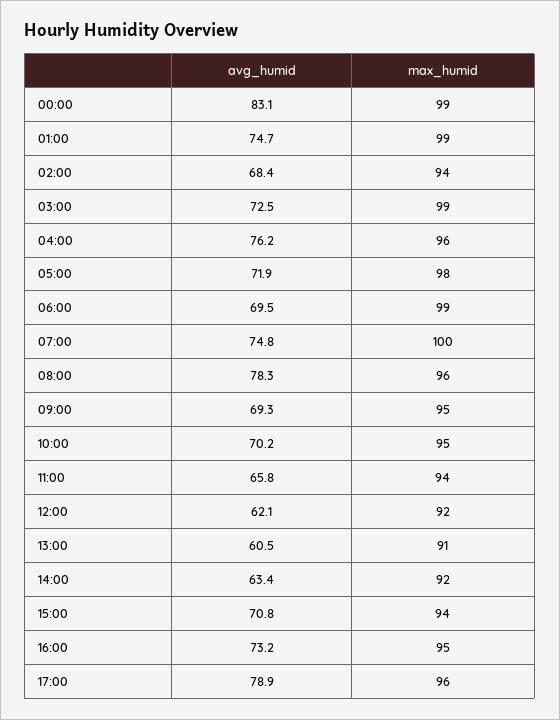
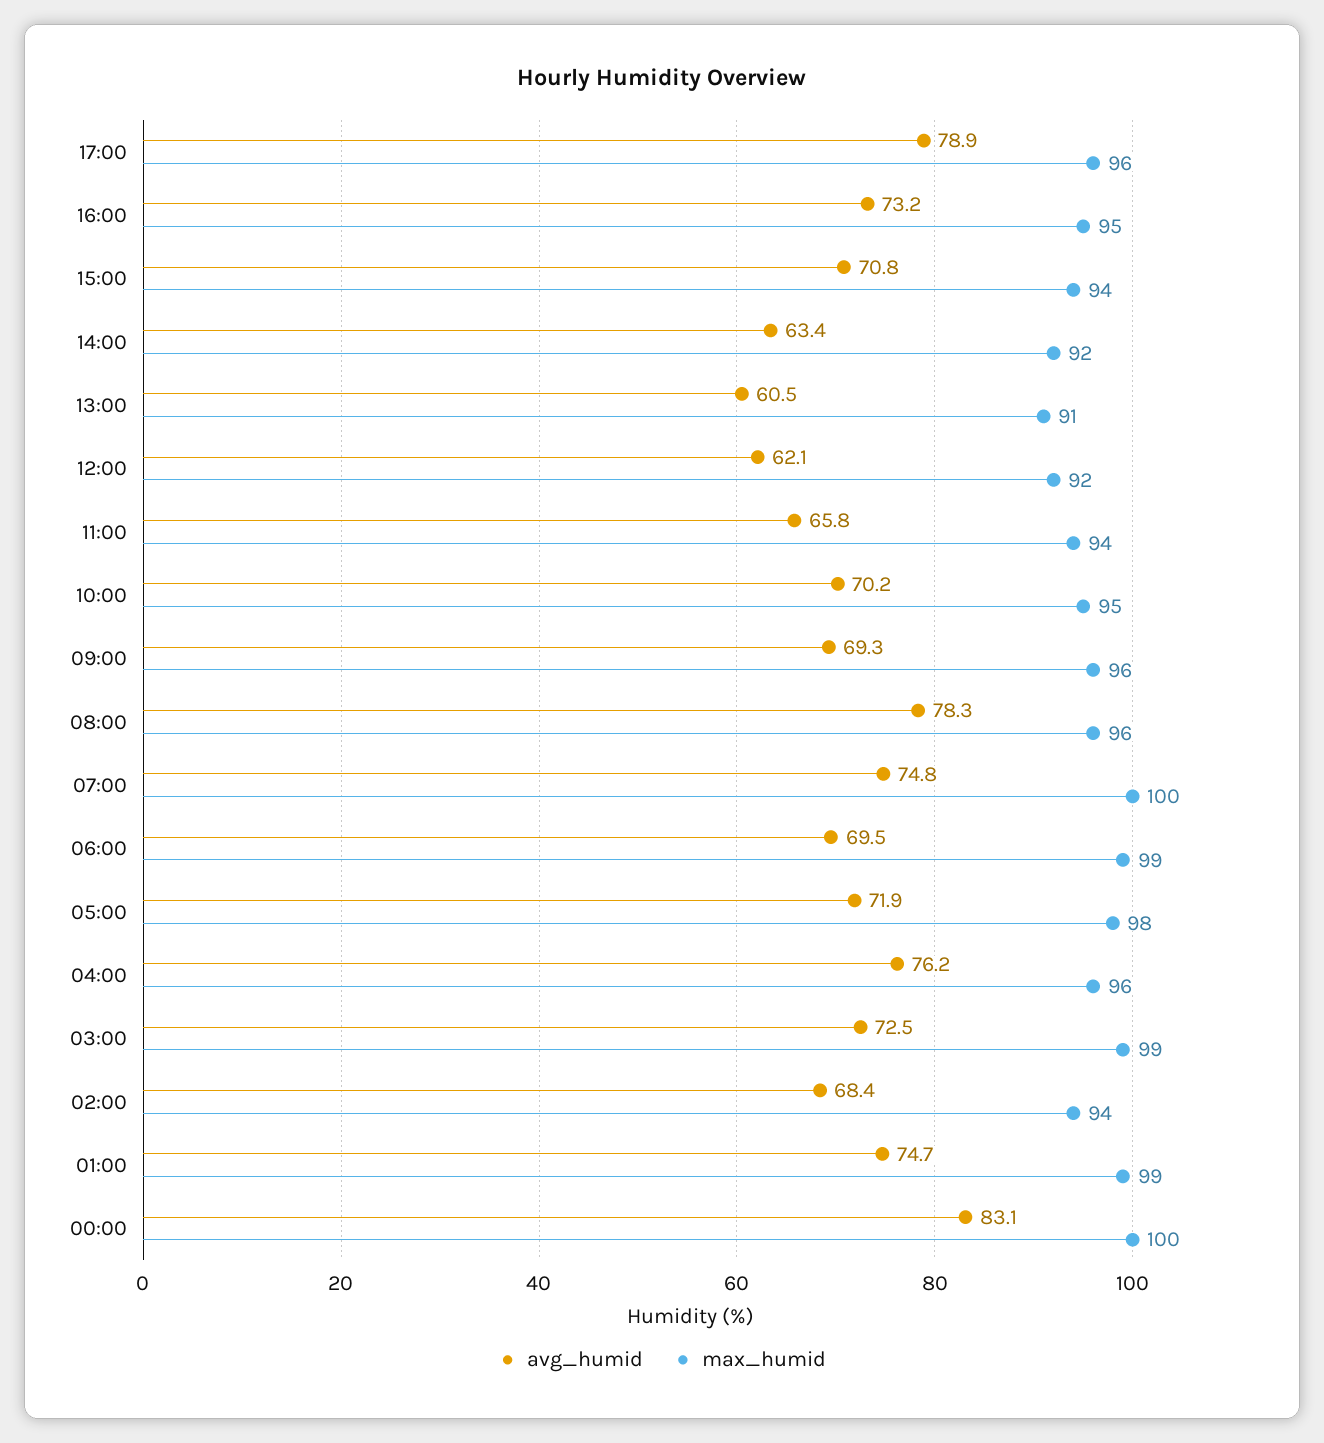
max_humid, 00:00: 99 -> 100
max_humid, 09:00: 95 -> 96

